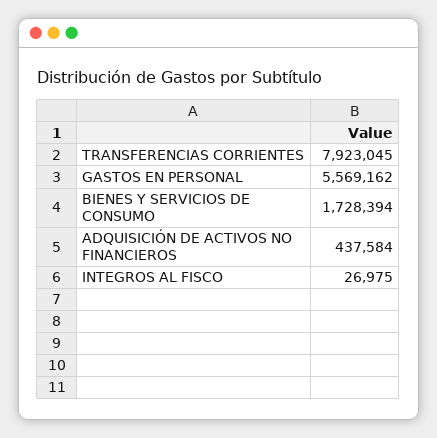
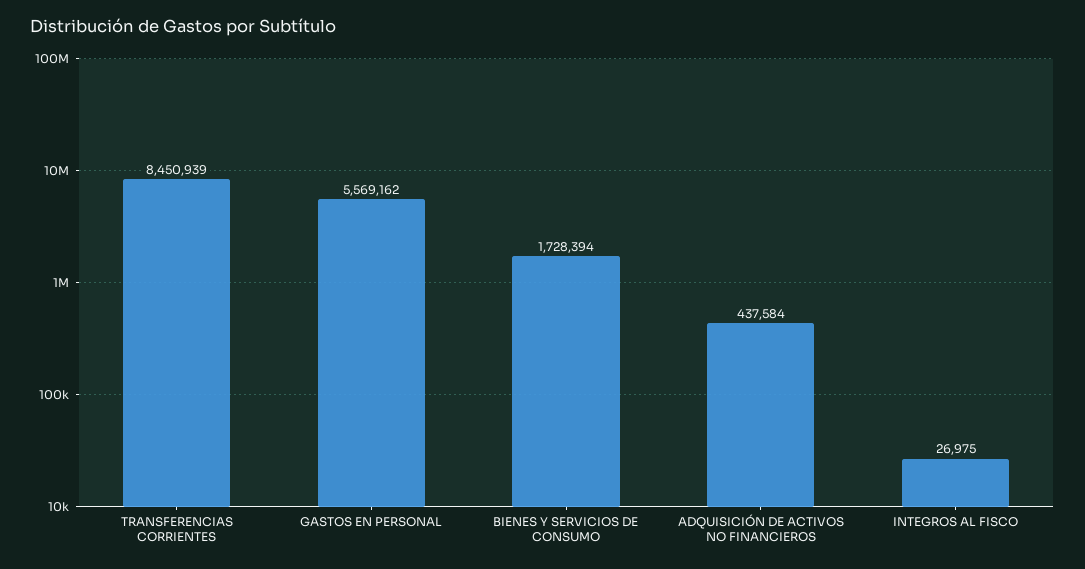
TRANSFERENCIAS CORRIENTES: 7923045 -> 8450939

